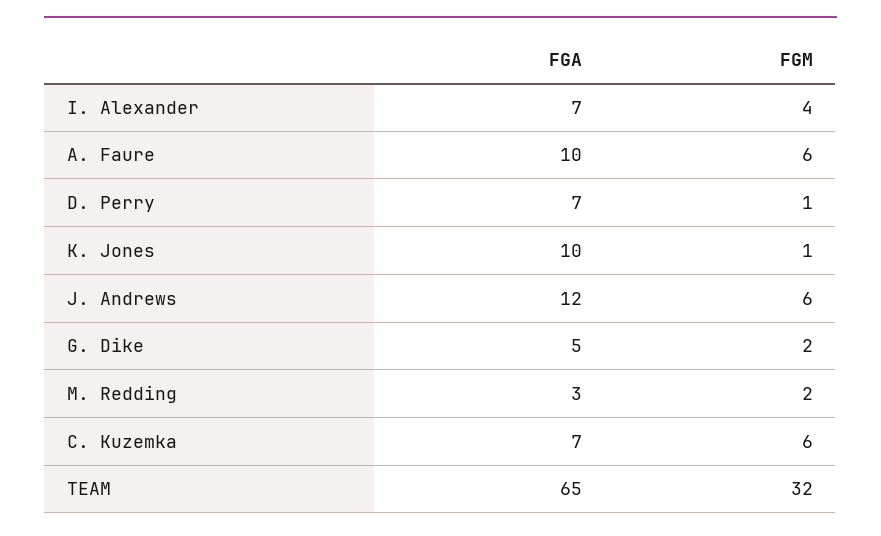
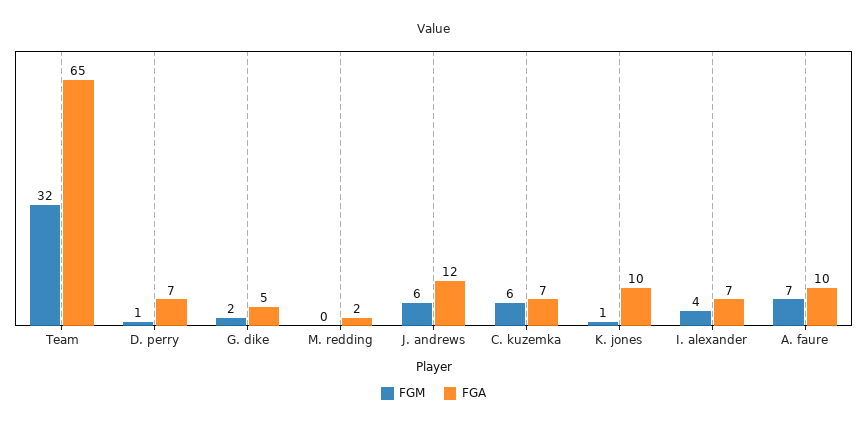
FGM, A. Faure: 6 -> 7
FGA, M. Redding: 3 -> 2
FGM, M. Redding: 2 -> 0

